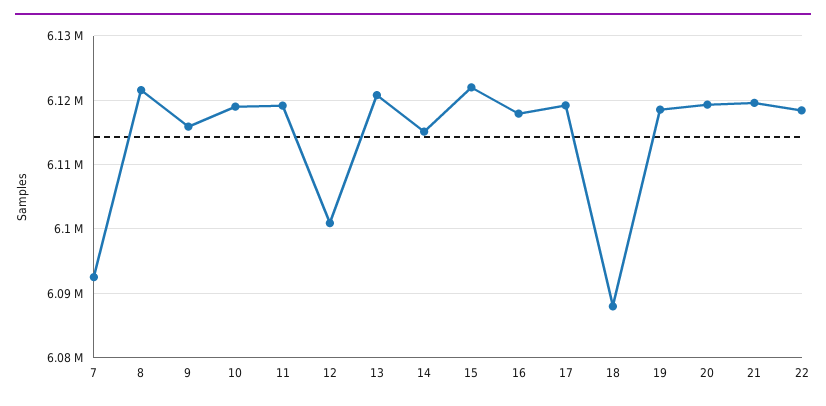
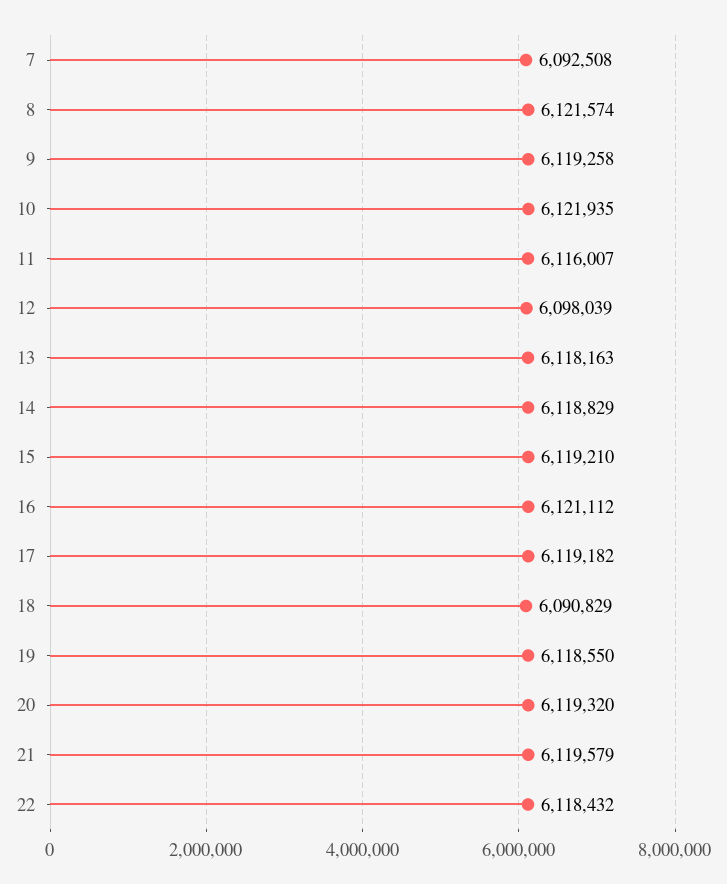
9: 6116000 -> 6119258
10: 6119000 -> 6121935
11: 6119000 -> 6116007
12: 6101000 -> 6098039
13: 6121000 -> 6118163
14: 6115000 -> 6118829
15: 6122000 -> 6119210
16: 6118000 -> 6121112
18: 6088000 -> 6090829

